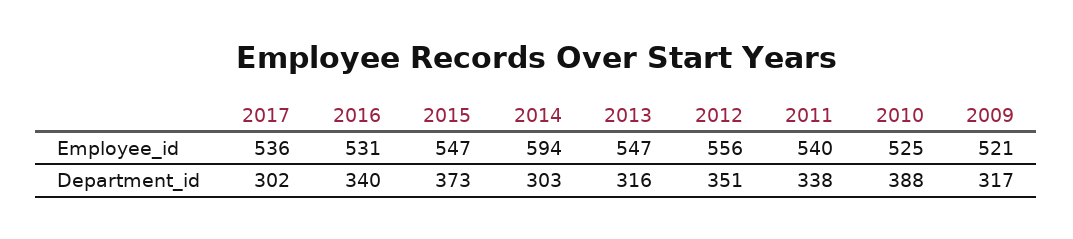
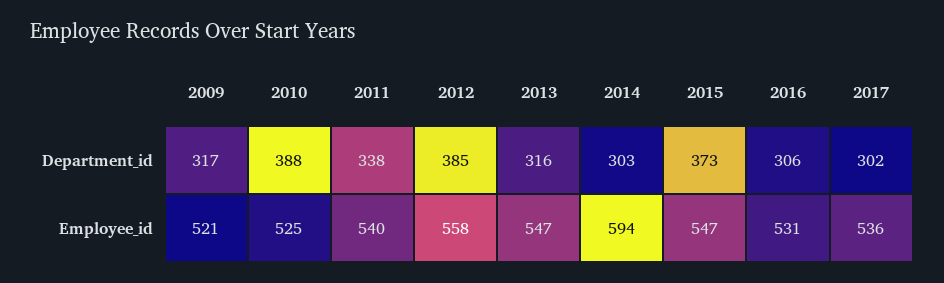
2012, Employee_id: 556 -> 558
2016, Department_id: 340 -> 306
2012, Department_id: 351 -> 385

